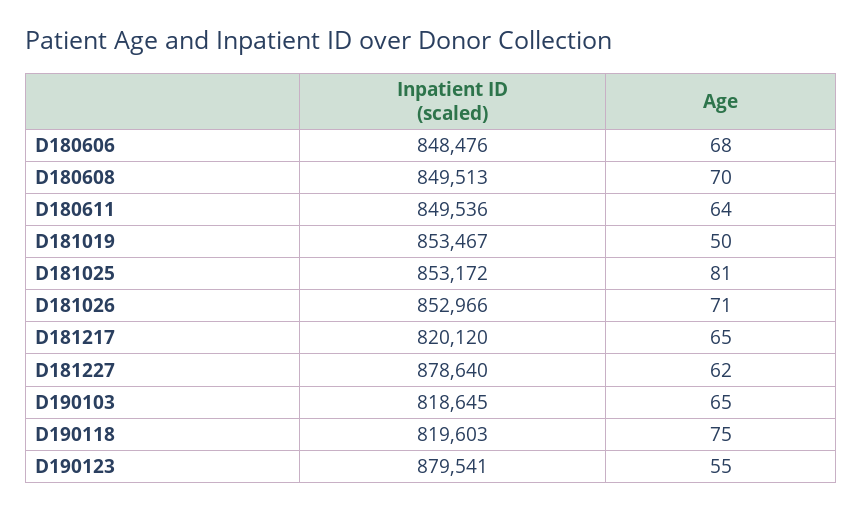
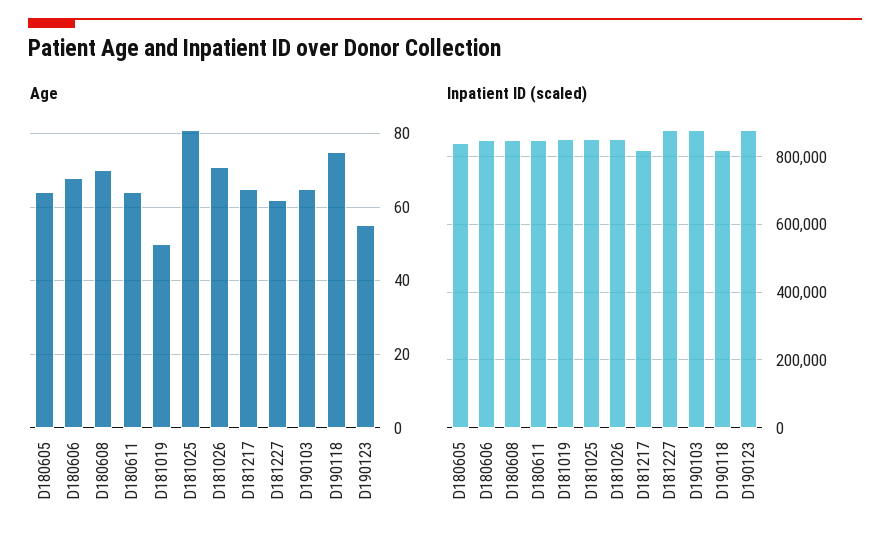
Inpatient ID (scaled), D190103: 818645 -> 880000
Age, D180605: none -> 65
Inpatient ID (scaled), D180605: none -> 840000

